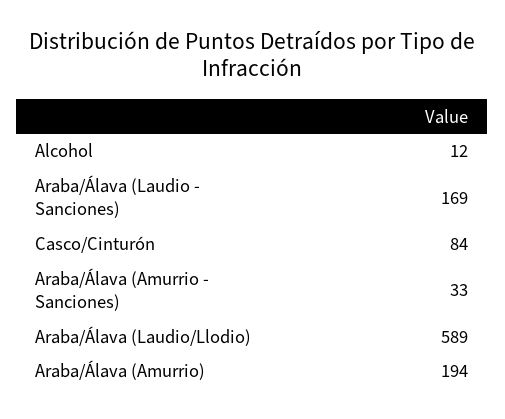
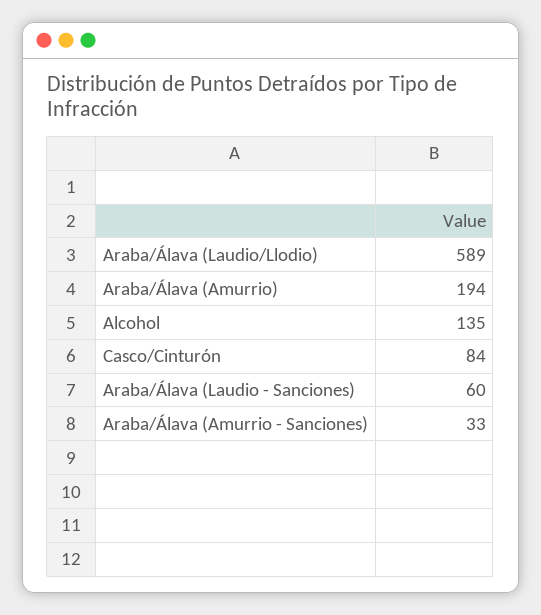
Alcohol: 12 -> 135
Araba/Álava (Laudio - Sanciones): 169 -> 60

